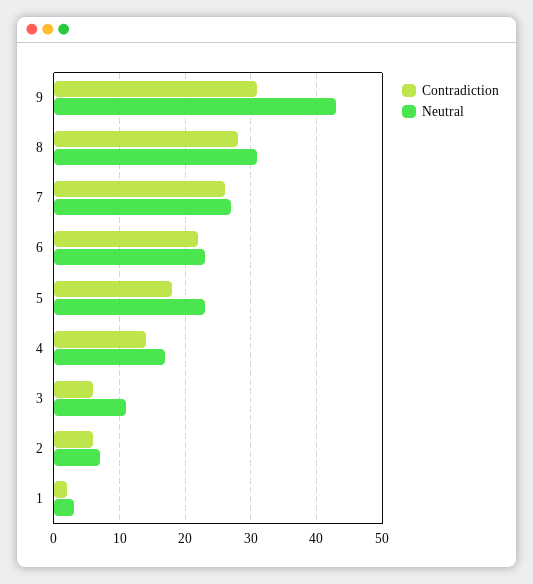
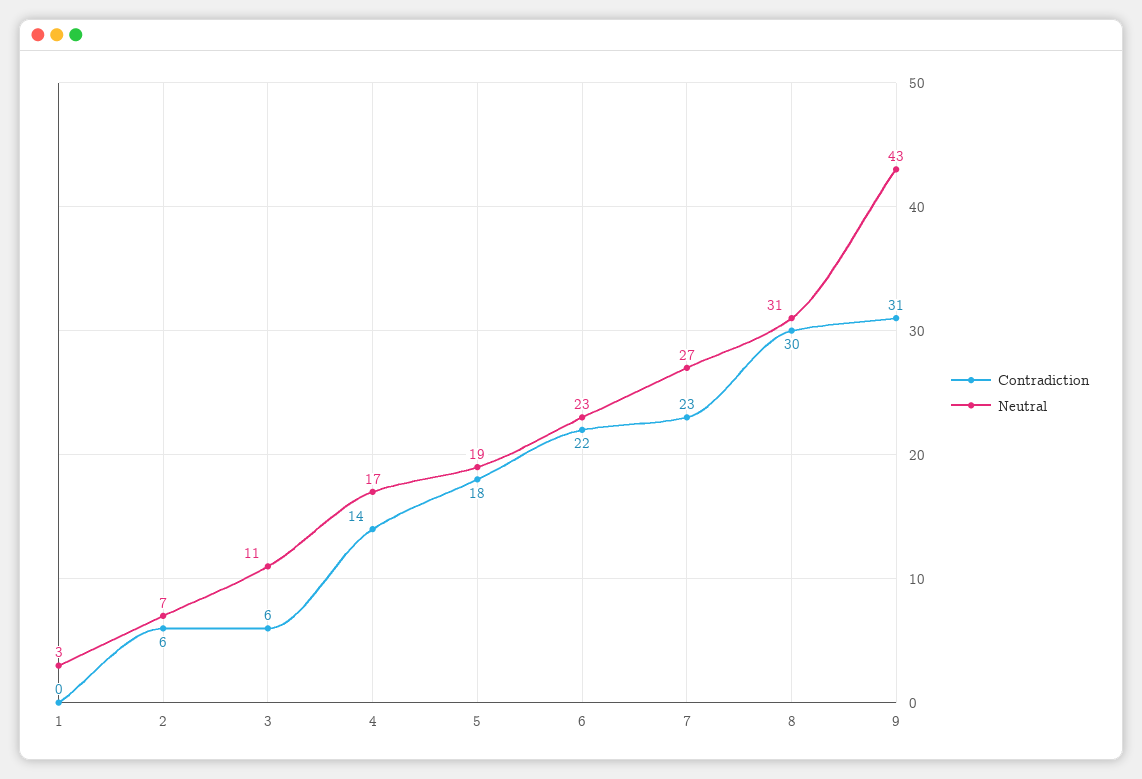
Contradiction, 8: 28 -> 30
Contradiction, 7: 26 -> 23
Neutral, 5: 23 -> 19
Contradiction, 1: 2 -> 0

